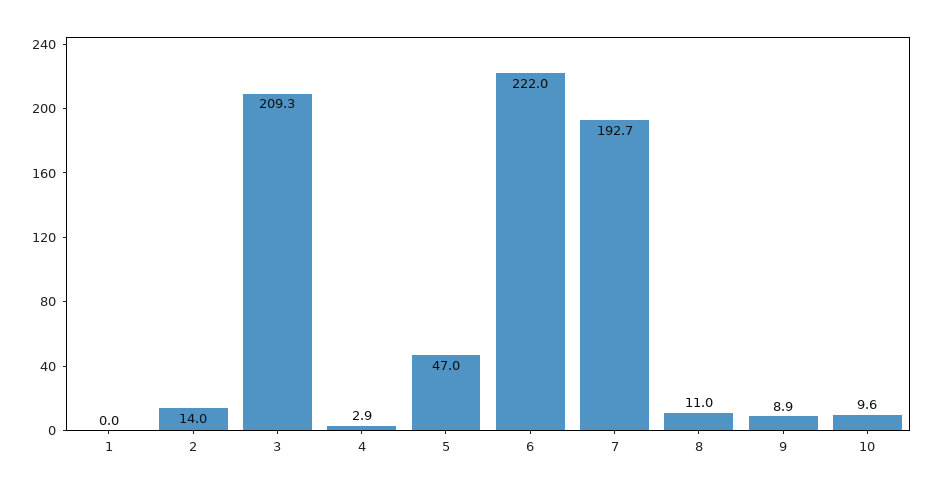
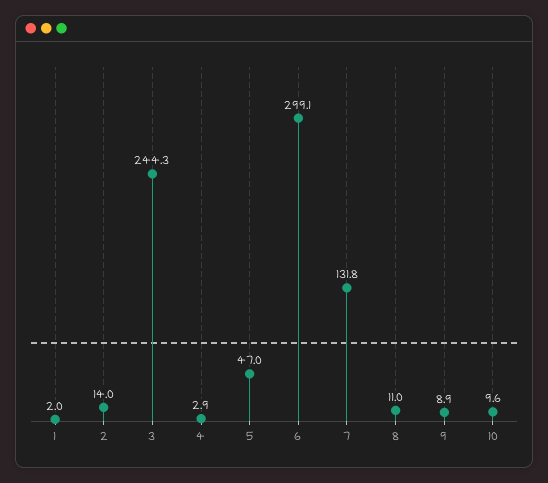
1: 0 -> 2
3: 209.3 -> 244.3
6: 222 -> 299.1
7: 192.7 -> 131.8

